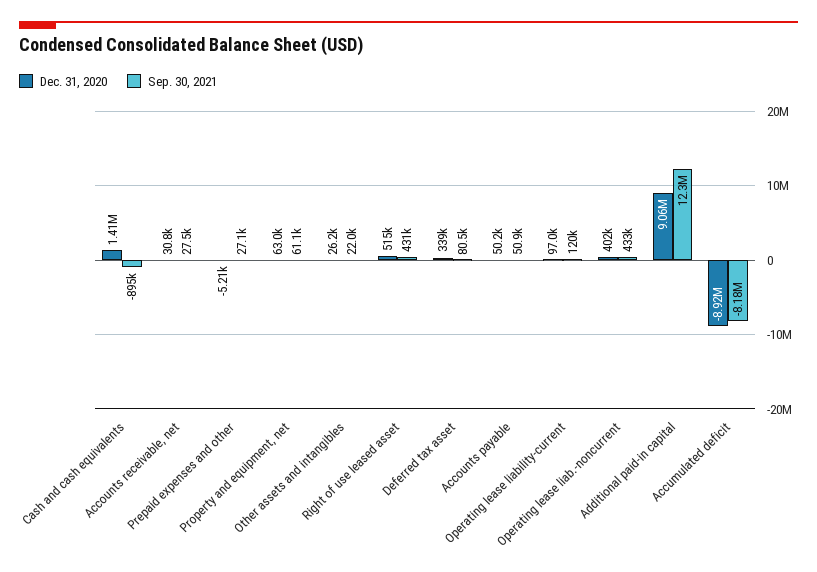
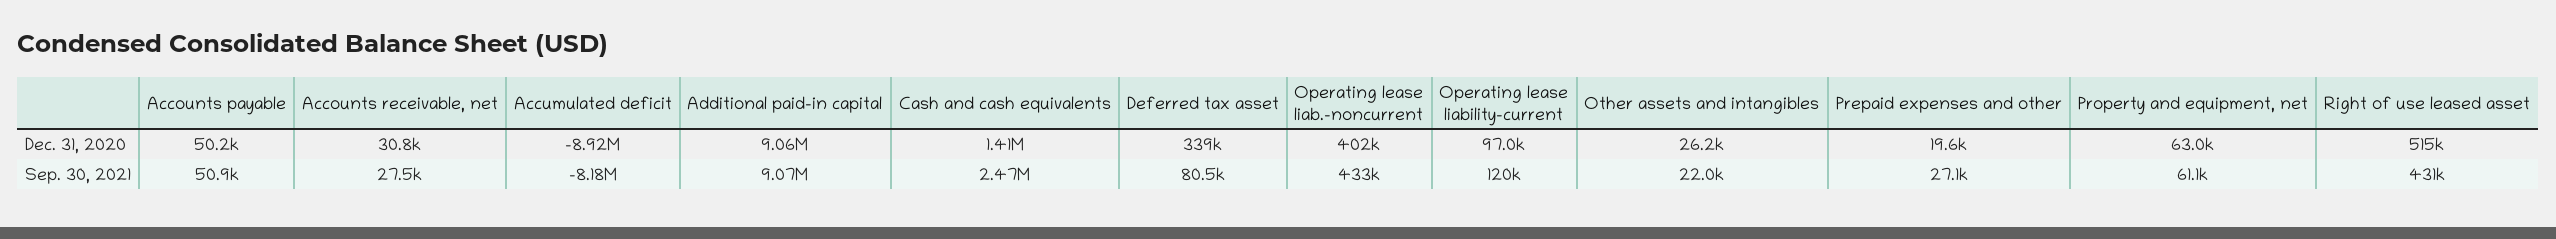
Sep. 30, 2021, Cash and cash equivalents: -895000 -> 2470000
Dec. 31, 2020, Prepaid expenses and other: -5210 -> 19600
Sep. 30, 2021, Additional paid-in capital: 12300000 -> 9070000

